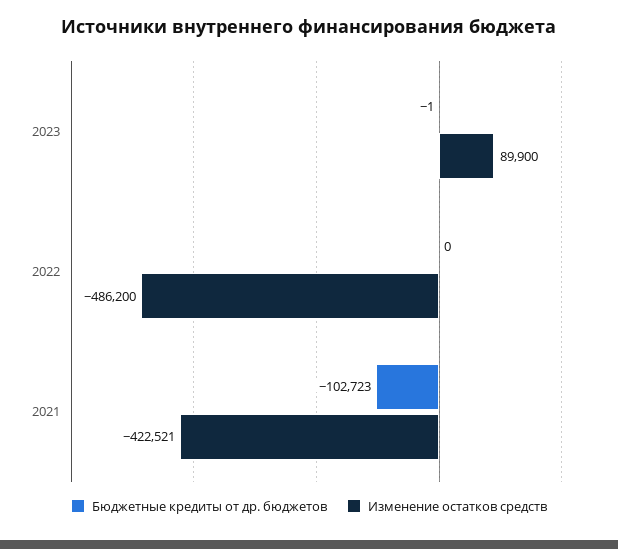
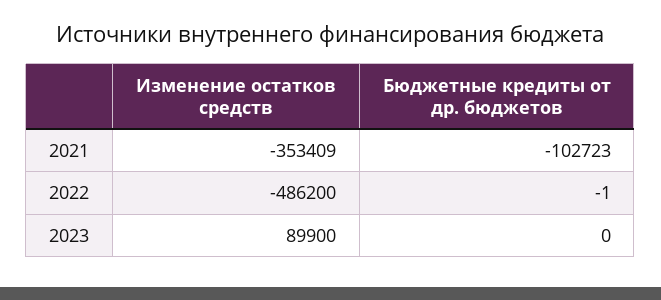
Бюджетные кредиты от др. бюджетов, 2023: -1 -> 0
Бюджетные кредиты от др. бюджетов, 2022: 0 -> -1
Изменение остатков средств, 2021: -422521 -> -353409

